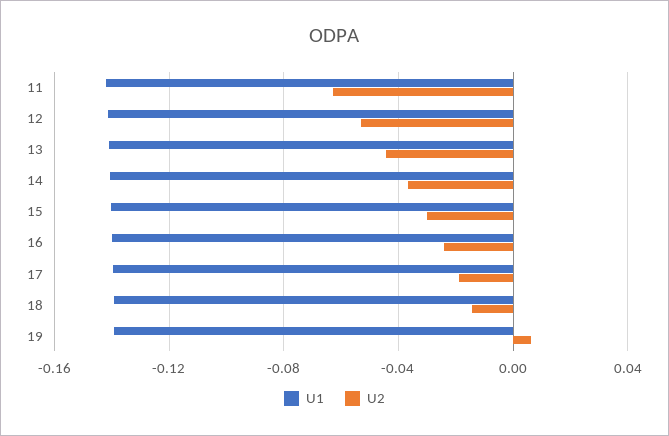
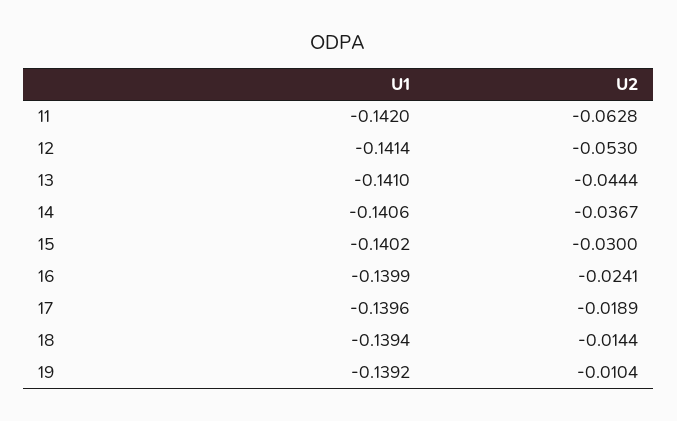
U2, 19: 0.005 -> -0.0104

